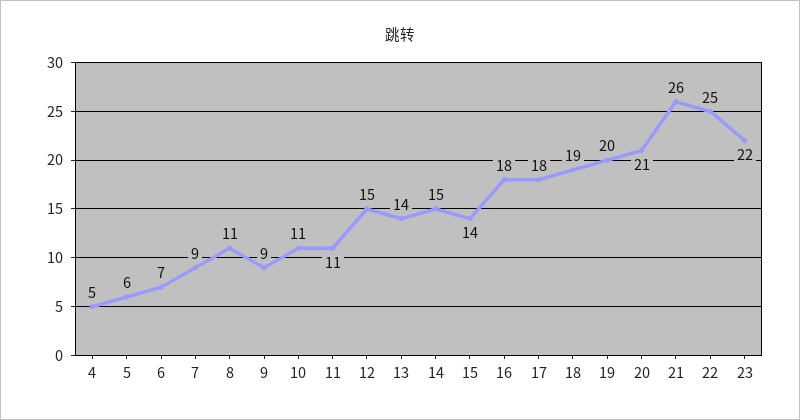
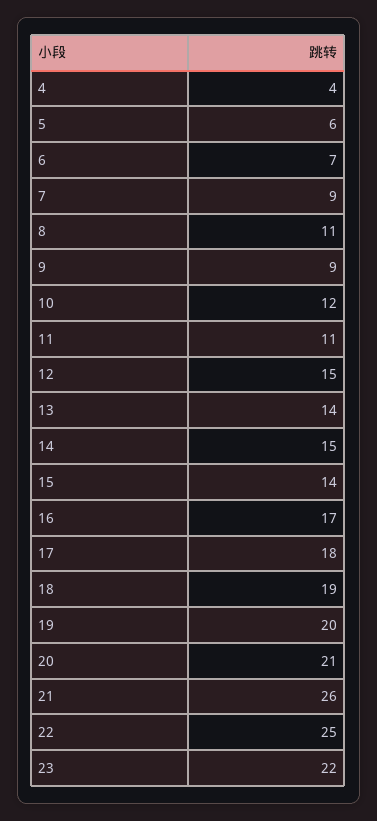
4: 5 -> 4
10: 11 -> 12
16: 18 -> 17

